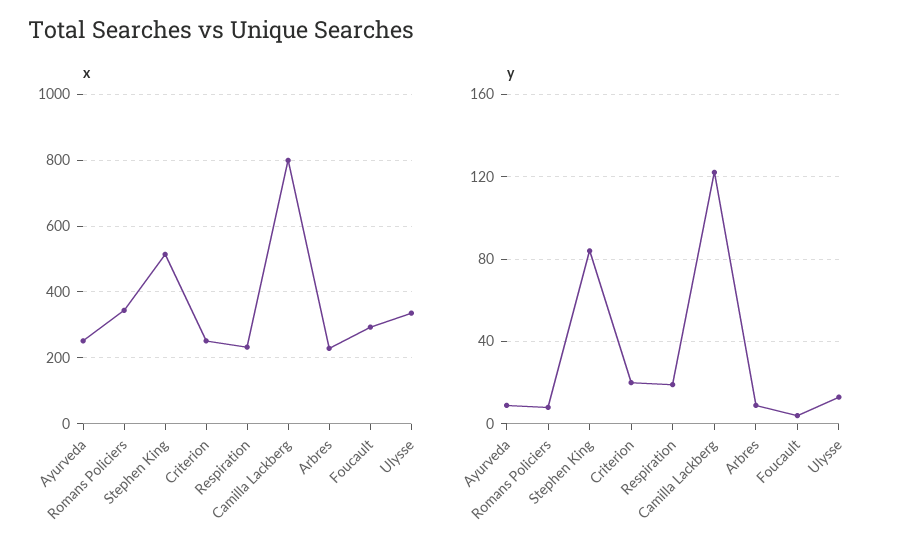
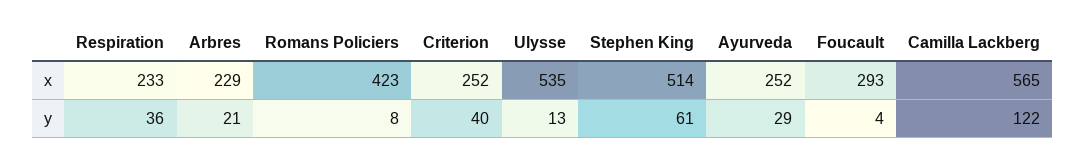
x, Romans Policiers: 340 -> 423
x, Camilla Lackberg: 800 -> 565
x, Ulysse: 340 -> 535
y, Ayurveda: 10 -> 29
y, Stephen King: 85 -> 61
y, Criterion: 20 -> 40
y, Respiration: 20 -> 36
y, Arbres: 10 -> 21

